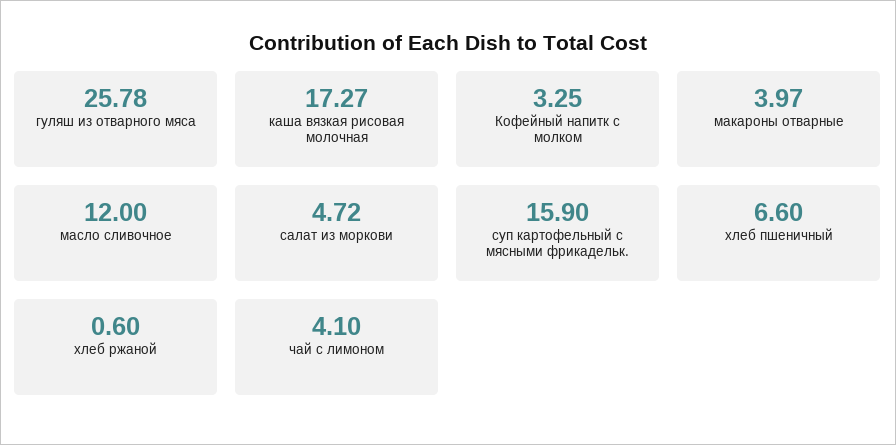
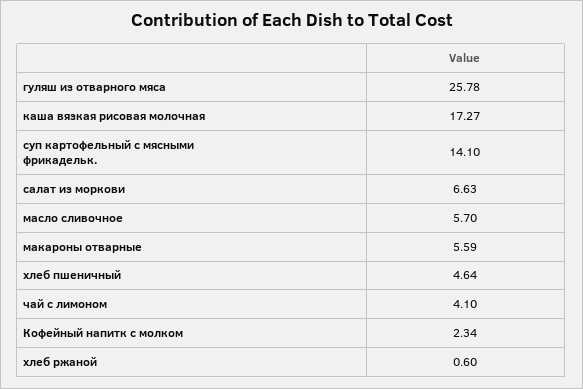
Кофейный напитк с молком: 3.25 -> 2.34
макароны отварные: 3.97 -> 5.59
масло сливочное: 12 -> 5.7
салат из моркови: 4.72 -> 6.63
суп картофельный с мясными фрикадельк.: 15.9 -> 14.1
хлеб пшеничный: 6.6 -> 4.64

